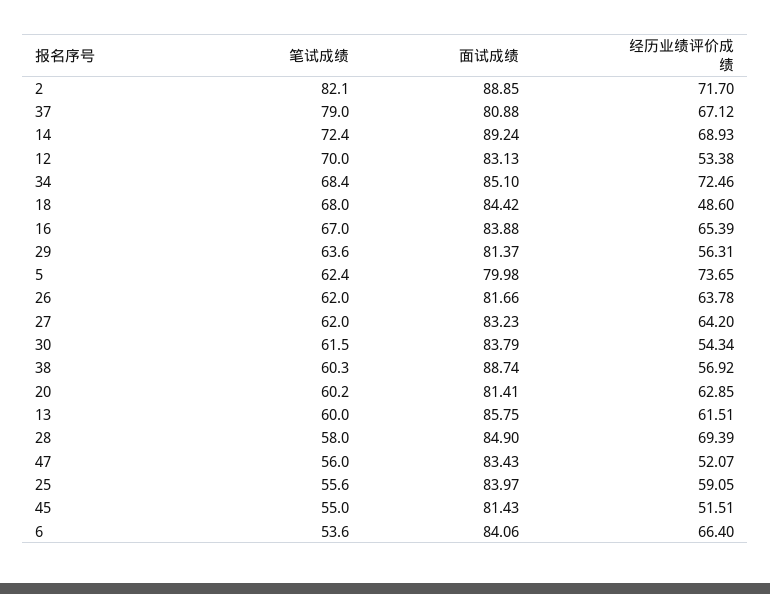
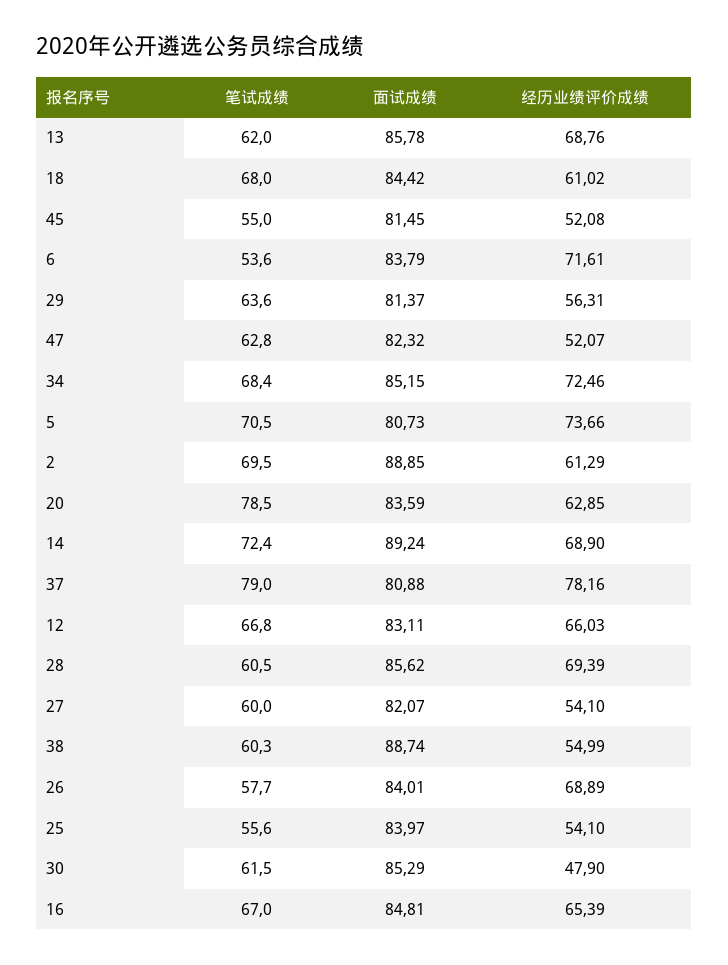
笔试成绩, 2: 82.1 -> 69.5
经历业绩评价成绩, 2: 71.7 -> 61.29
经历业绩评价成绩, 37: 67.12 -> 78.16
经历业绩评价成绩, 14: 68.93 -> 68.9
笔试成绩, 12: 70 -> 66.8
面试成绩, 12: 83.13 -> 83.11
经历业绩评价成绩, 12: 53.38 -> 66.03
面试成绩, 34: 85.1 -> 85.15
经历业绩评价成绩, 18: 48.6 -> 61.02
面试成绩, 16: 83.88 -> 84.81
笔试成绩, 5: 62.4 -> 70.5
面试成绩, 5: 79.98 -> 80.73
经历业绩评价成绩, 5: 73.65 -> 73.66
笔试成绩, 26: 62 -> 57.7
面试成绩, 26: 81.66 -> 84.01
经历业绩评价成绩, 26: 63.78 -> 68.89
笔试成绩, 27: 62 -> 60
面试成绩, 27: 83.23 -> 82.07
经历业绩评价成绩, 27: 64.2 -> 54.1
面试成绩, 30: 83.79 -> 85.29
经历业绩评价成绩, 30: 54.34 -> 47.9
经历业绩评价成绩, 38: 56.92 -> 54.99
笔试成绩, 20: 60.2 -> 78.5
面试成绩, 20: 81.41 -> 83.59
笔试成绩, 13: 60 -> 62
面试成绩, 13: 85.75 -> 85.78
经历业绩评价成绩, 13: 61.51 -> 68.76
笔试成绩, 28: 58 -> 60.5
面试成绩, 28: 84.9 -> 85.62
笔试成绩, 47: 56 -> 62.8
面试成绩, 47: 83.43 -> 82.32
经历业绩评价成绩, 25: 59.05 -> 54.1
面试成绩, 45: 81.43 -> 81.45
经历业绩评价成绩, 45: 51.51 -> 52.08
面试成绩, 6: 84.06 -> 83.79
经历业绩评价成绩, 6: 66.4 -> 71.61

